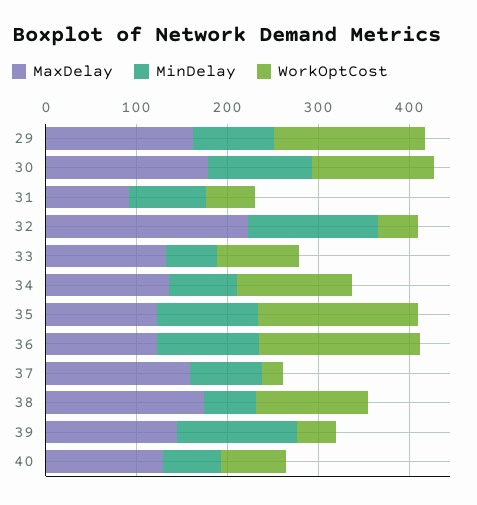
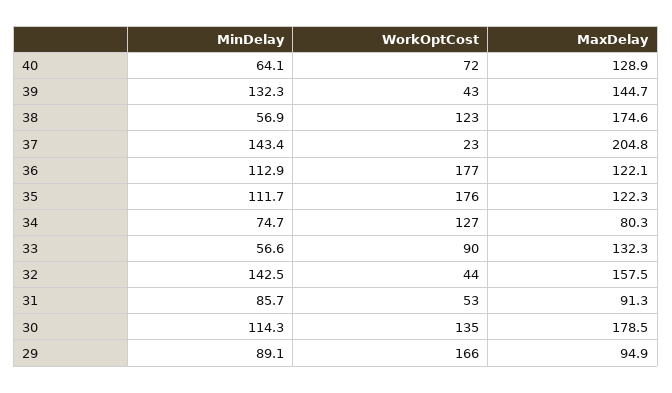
MaxDelay, 29: 160 -> 94.9
MaxDelay, 32: 220 -> 157.5
MaxDelay, 34: 140 -> 80.3
MaxDelay, 37: 160 -> 204.8
MinDelay, 37: 80 -> 143.4

